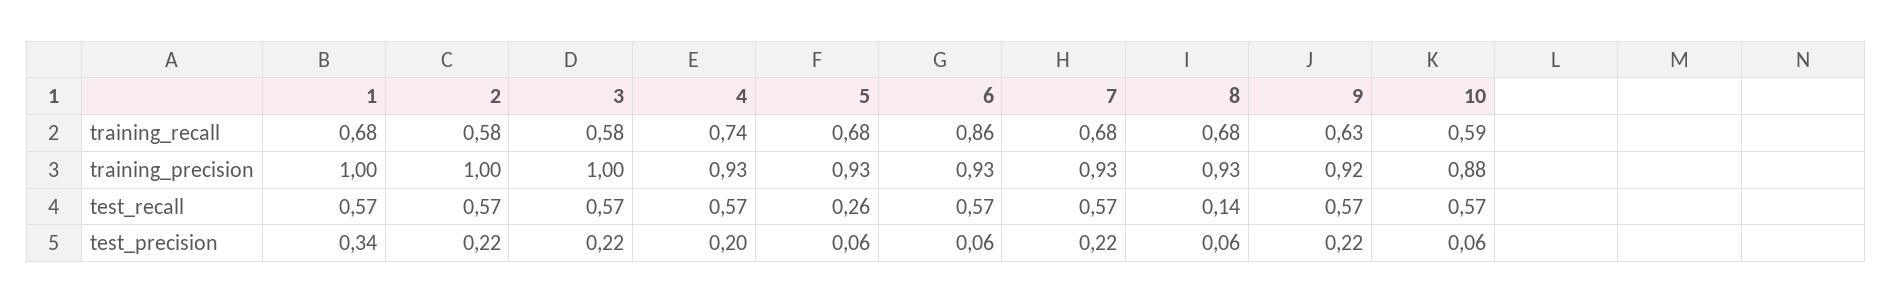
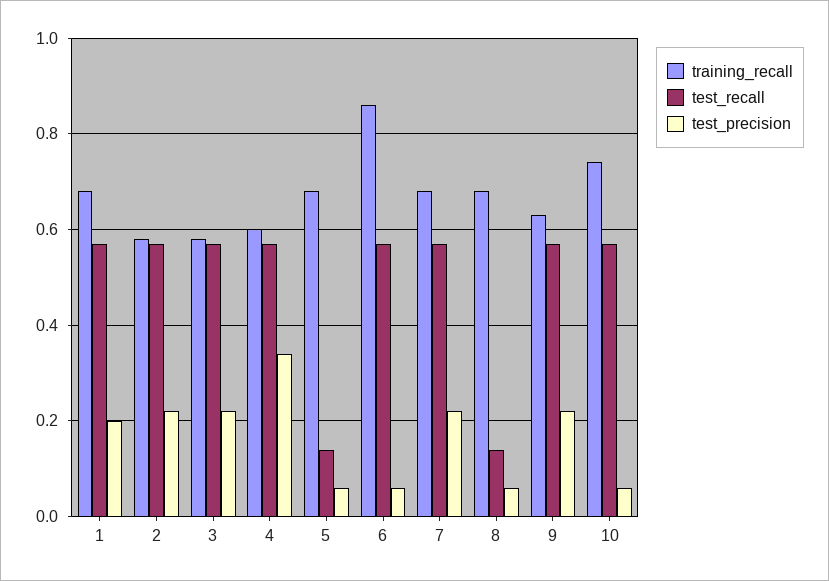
training_recall, 4: 0.74 -> 0.6
training_recall, 10: 0.59 -> 0.75
training_precision, 1: 1 -> none
training_precision, 2: 1 -> none
training_precision, 3: 1 -> none
training_precision, 4: 0.93 -> none
training_precision, 5: 0.93 -> none
training_precision, 6: 0.93 -> none
training_precision, 7: 0.93 -> none
training_precision, 8: 0.93 -> none
training_precision, 9: 0.92 -> none
training_precision, 10: 0.88 -> none
test_recall, 5: 0.26 -> 0.15
test_precision, 1: 0.34 -> 0.2
test_precision, 4: 0.2 -> 0.35

